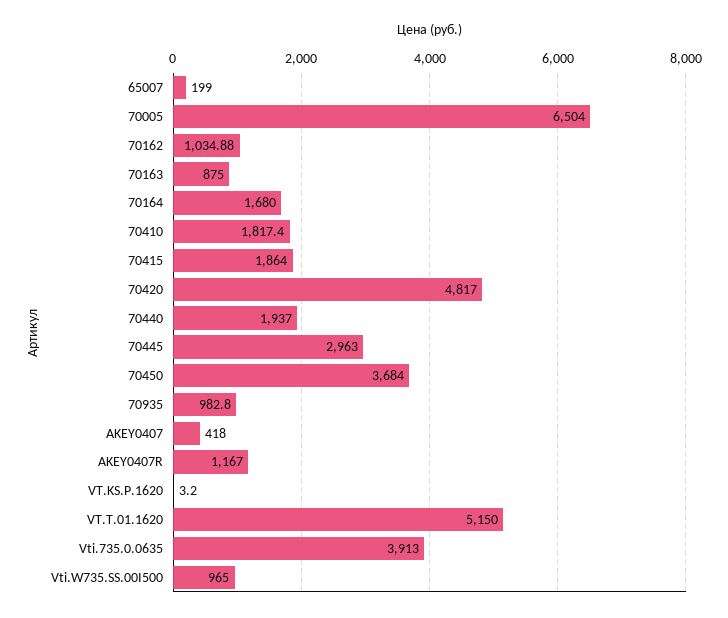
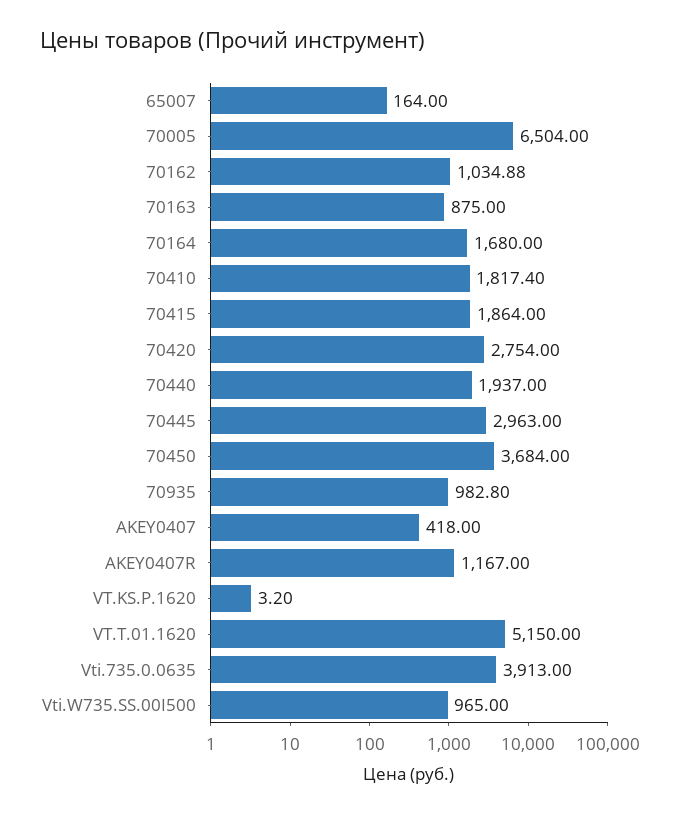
65007: 199 -> 164
70420: 4817 -> 2754

